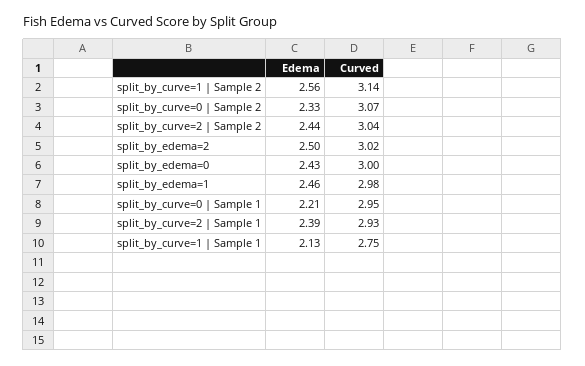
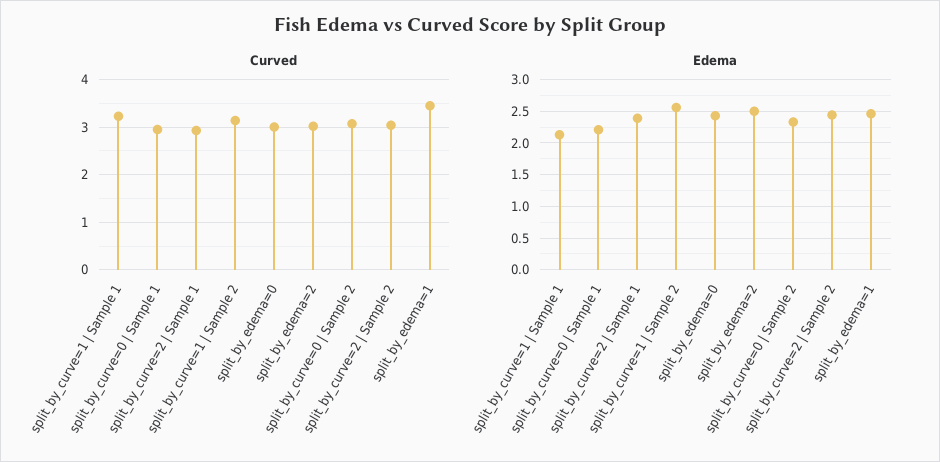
Curved, split_by_edema=1: 2.98 -> 3.4
Curved, split_by_curve=1 | Sample 1: 2.75 -> 3.2

